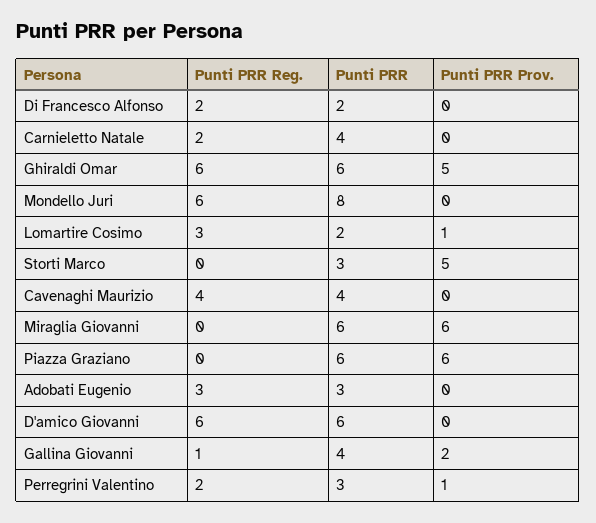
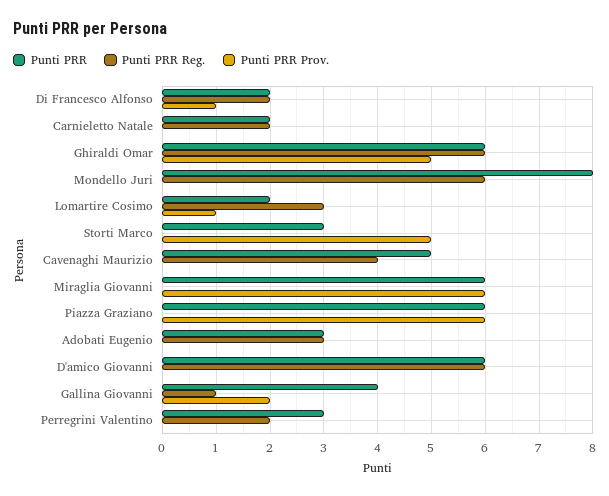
Punti PRR Prov., Di Francesco Alfonso: 0 -> 1
Punti PRR, Carnieletto Natale: 4 -> 2
Punti PRR, Cavenaghi Maurizio: 4 -> 5
Punti PRR Prov., Perregrini Valentino: 1 -> 0

